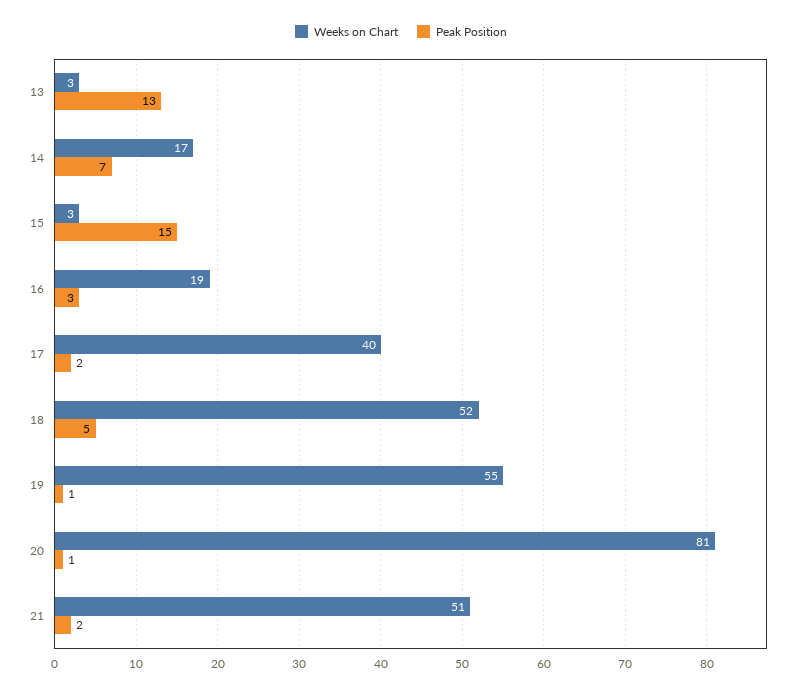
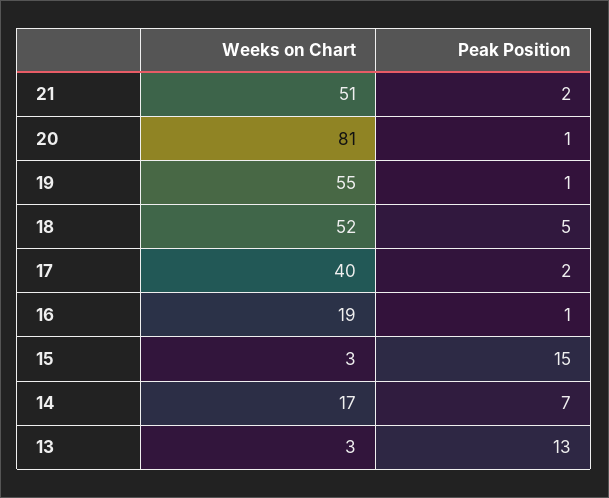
Peak Position, 16: 3 -> 1

